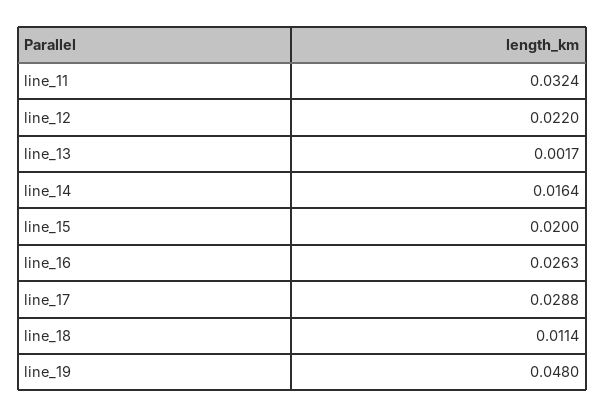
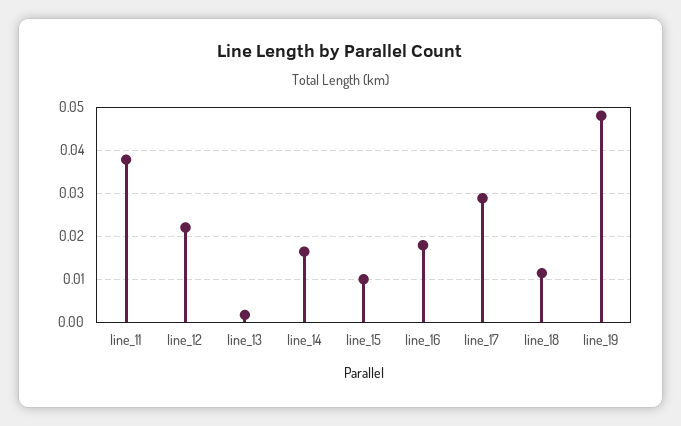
line_11: 0.0324 -> 0.038
line_15: 0.02 -> 0.01
line_16: 0.0263 -> 0.018

